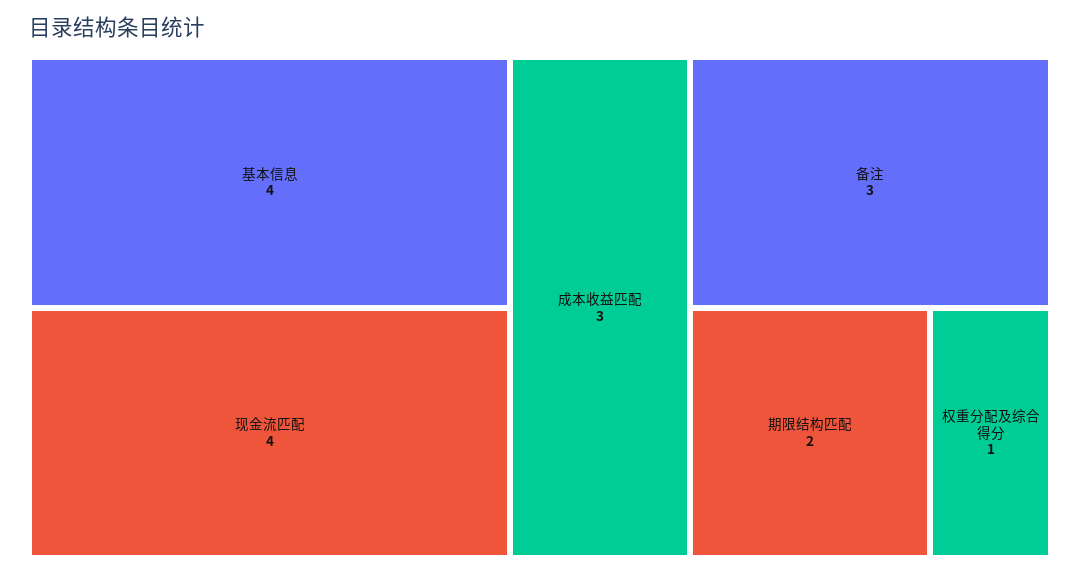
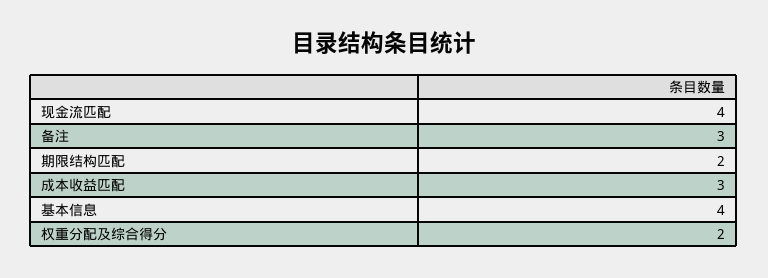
权重分配及综合得分: 1 -> 2

